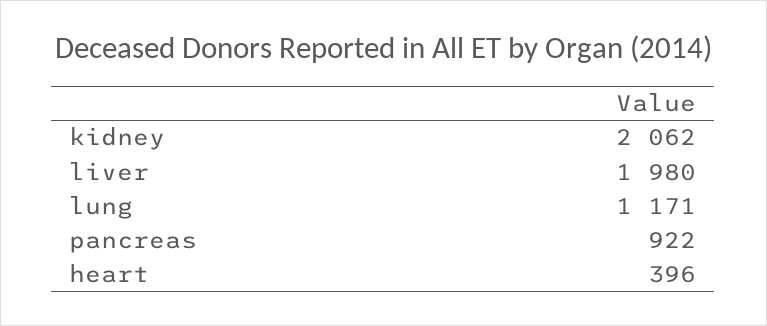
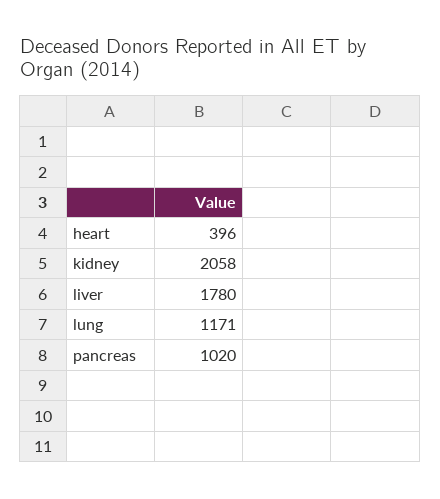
kidney: 2062 -> 2058
liver: 1980 -> 1780
pancreas: 922 -> 1020

